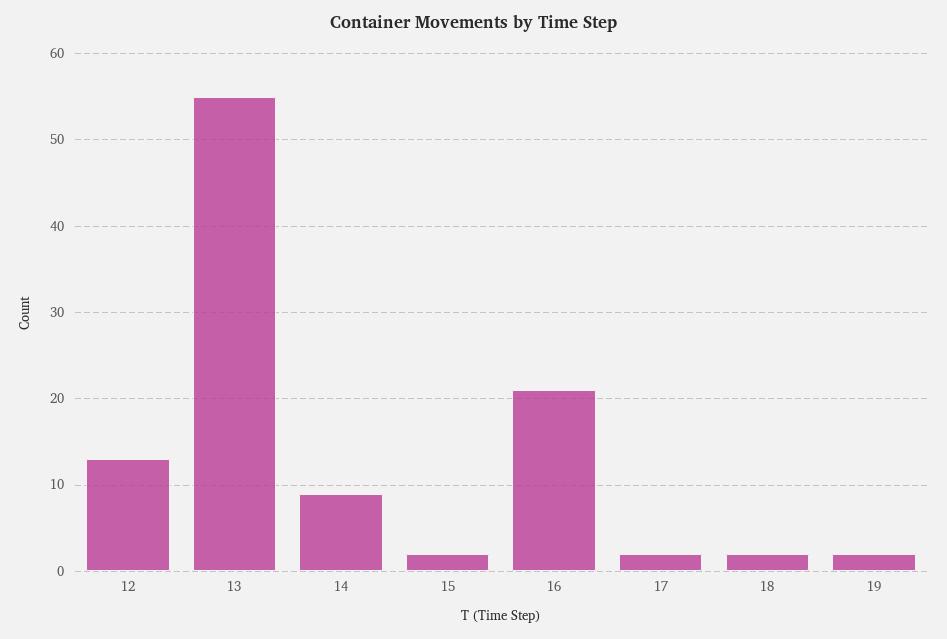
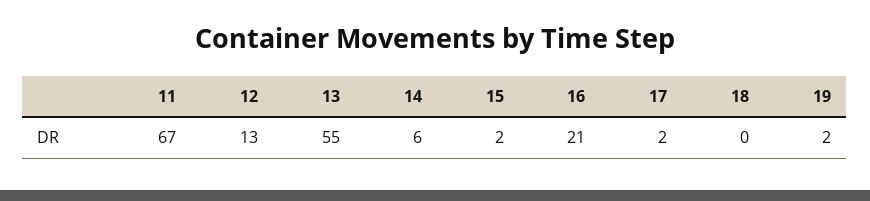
14: 9 -> 6
18: 2 -> 0
11: none -> 67

